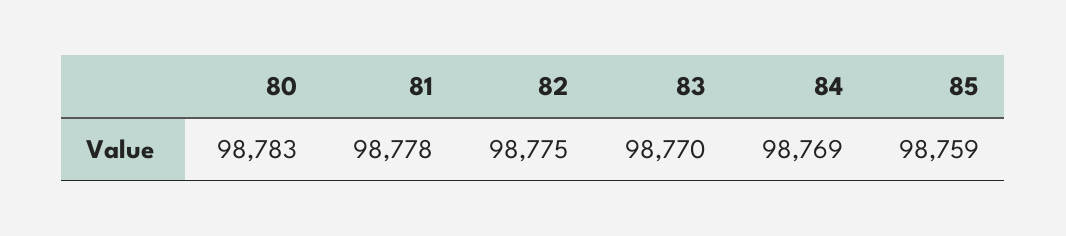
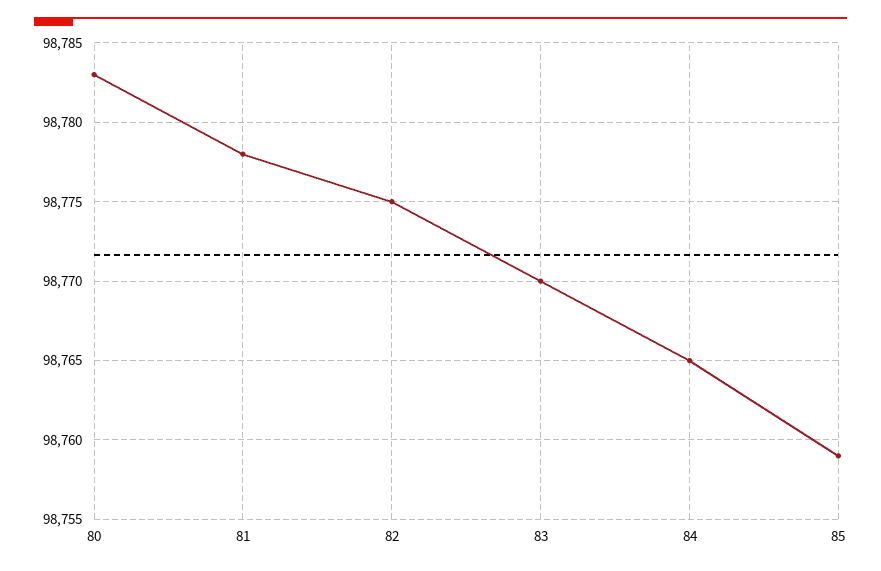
84: 98769 -> 98765

